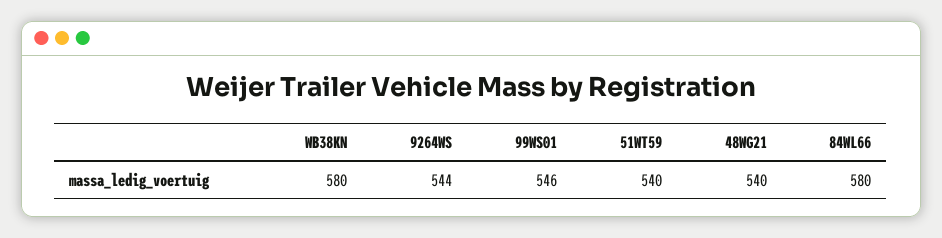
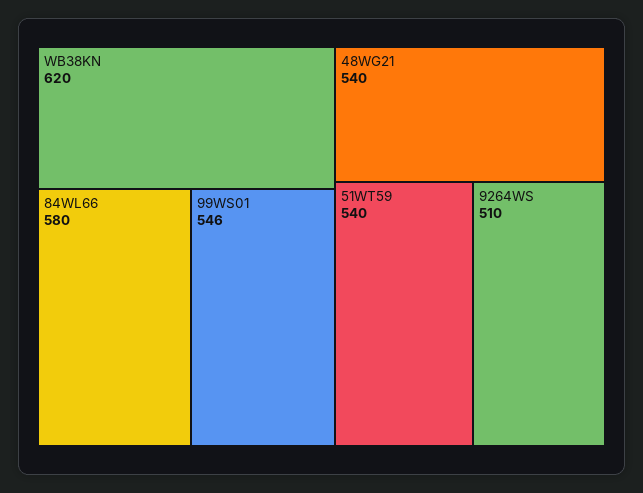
WB38KN: 580 -> 620
9264WS: 544 -> 510

